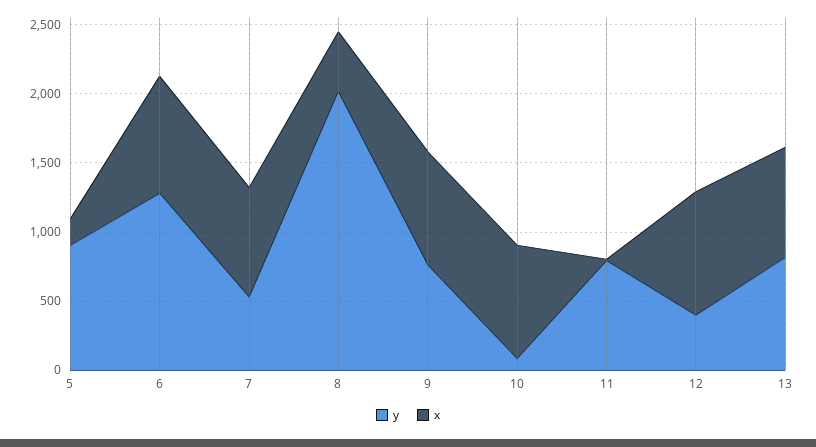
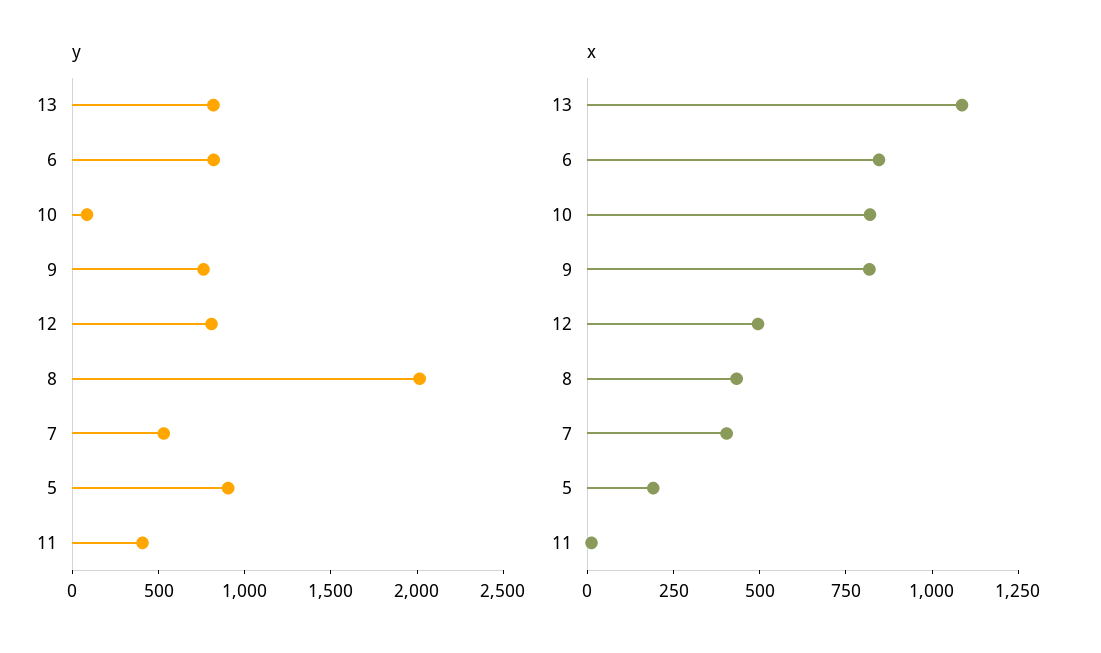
y, 6: 1300 -> 800
x, 7: 800 -> 400
y, 11: 800 -> 400
y, 12: 400 -> 800
x, 12: 900 -> 500
x, 13: 800 -> 1100

